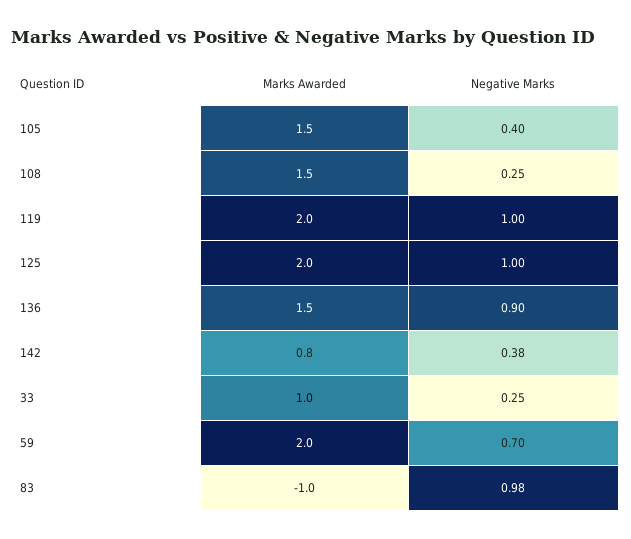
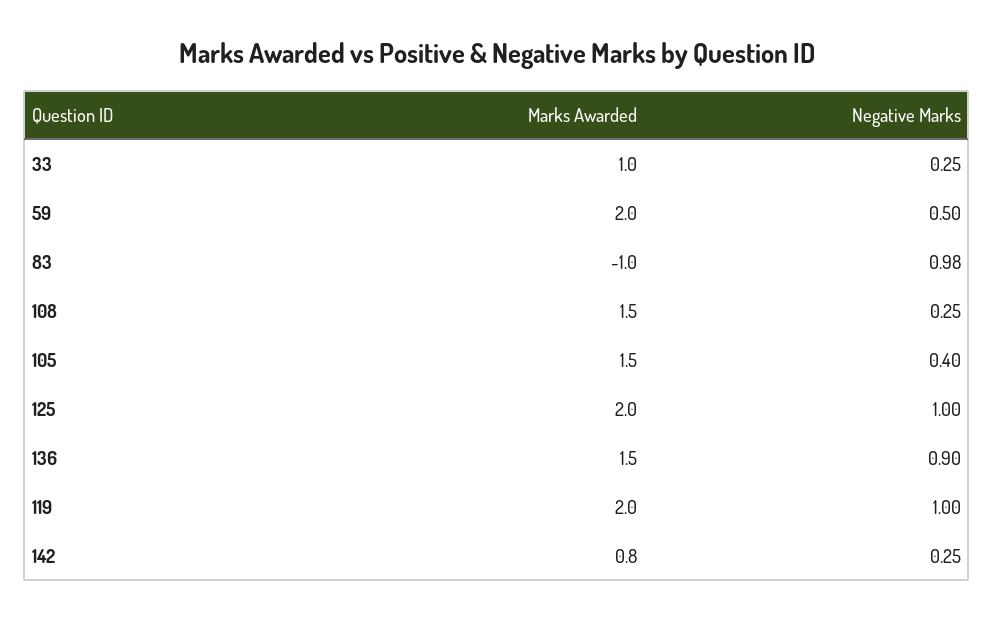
Negative Marks, 142: 0.38 -> 0.25
Negative Marks, 59: 0.7 -> 0.5

